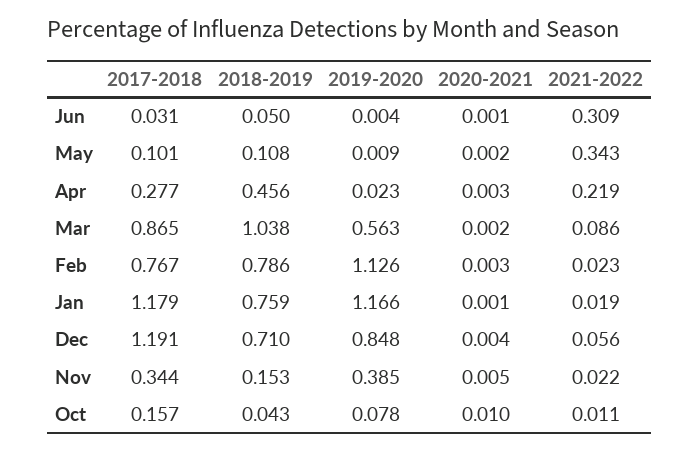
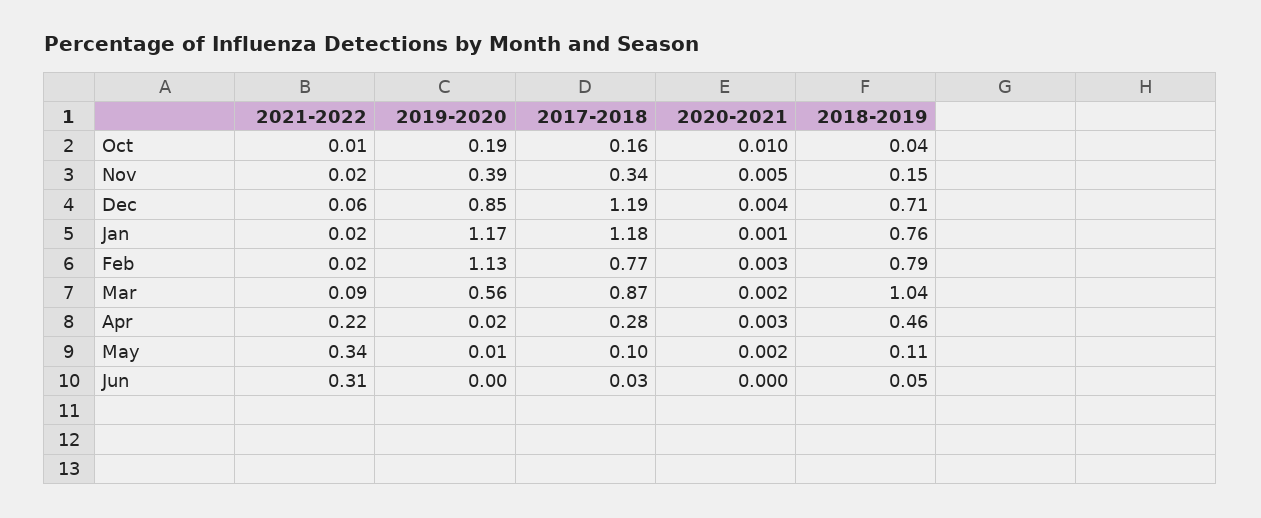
2020-2021, Jun: 0.001 -> 0
2019-2020, Oct: 0.078 -> 0.19

